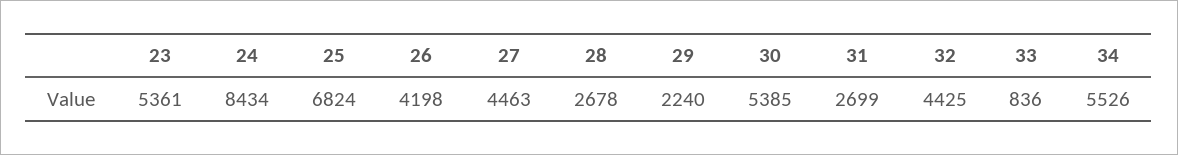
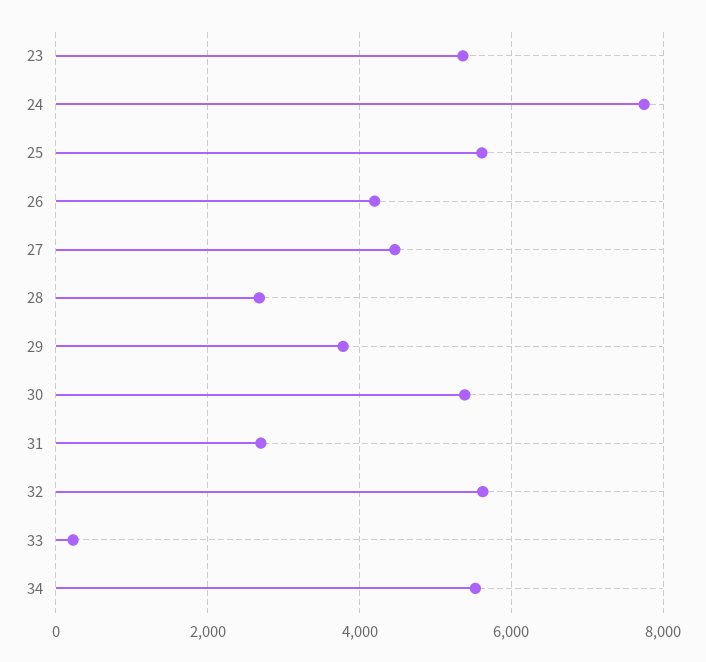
24: 8434 -> 7800
25: 6824 -> 5600
29: 2240 -> 3800
32: 4425 -> 5600
33: 836 -> 200

